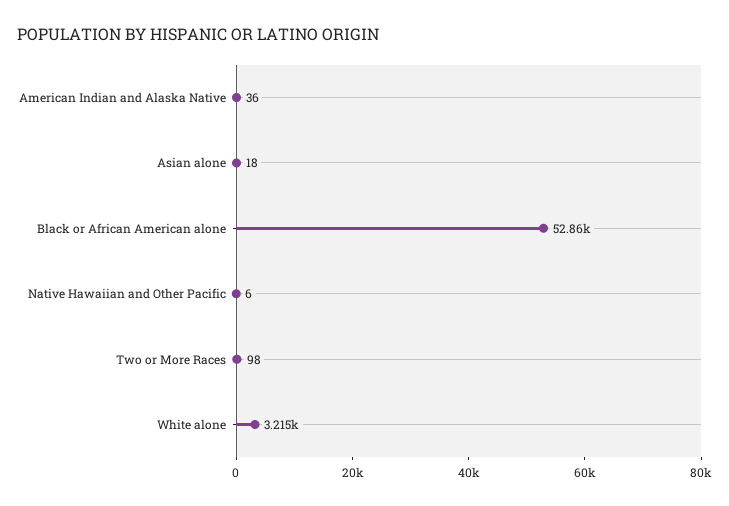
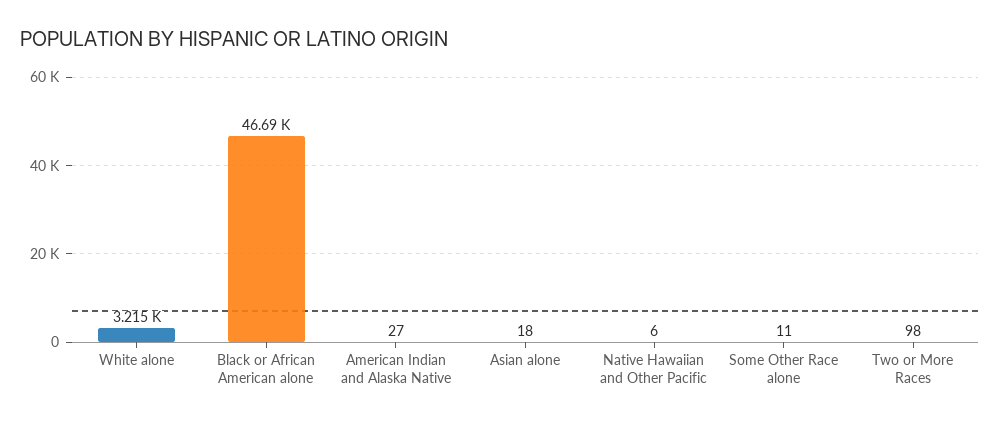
American Indian and Alaska Native: 36 -> 27
Black or African American alone: 52860 -> 46690
Some Other Race alone: none -> 11

